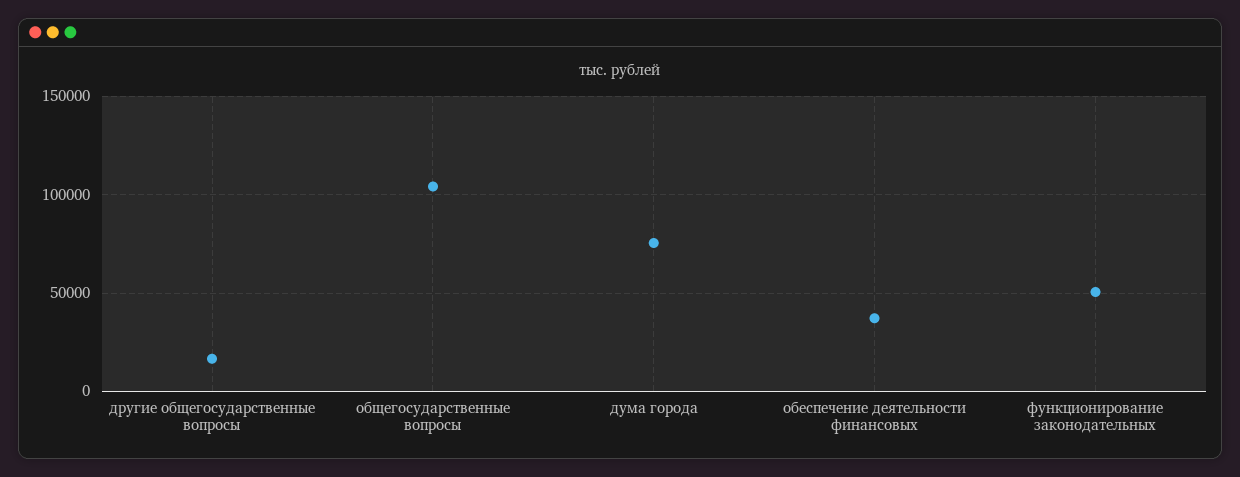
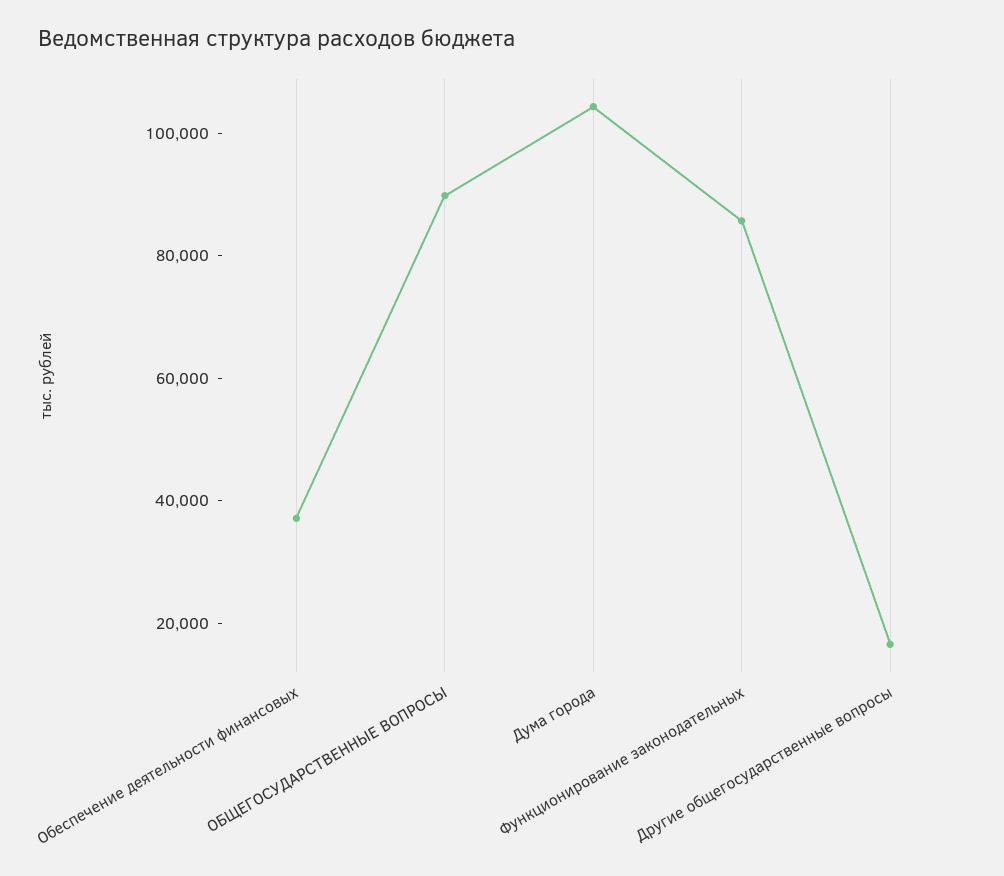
общегосударственные вопросы: 105000 -> 90000
дума города: 75000 -> 105000
функционирование законодательных: 50000 -> 85000

